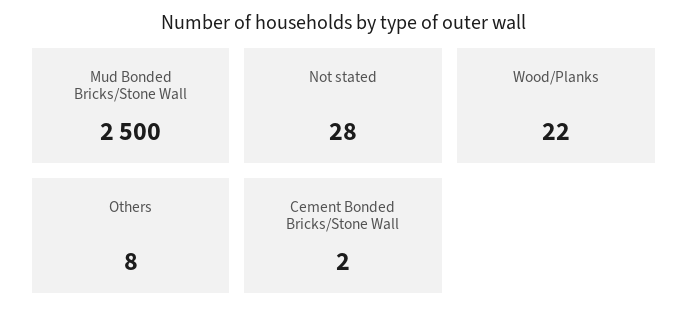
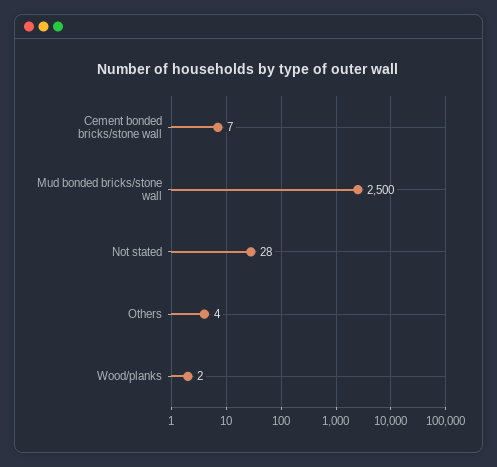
Wood/Planks: 22 -> 2
Others: 8 -> 4
Cement Bonded Bricks/Stone Wall: 2 -> 7

